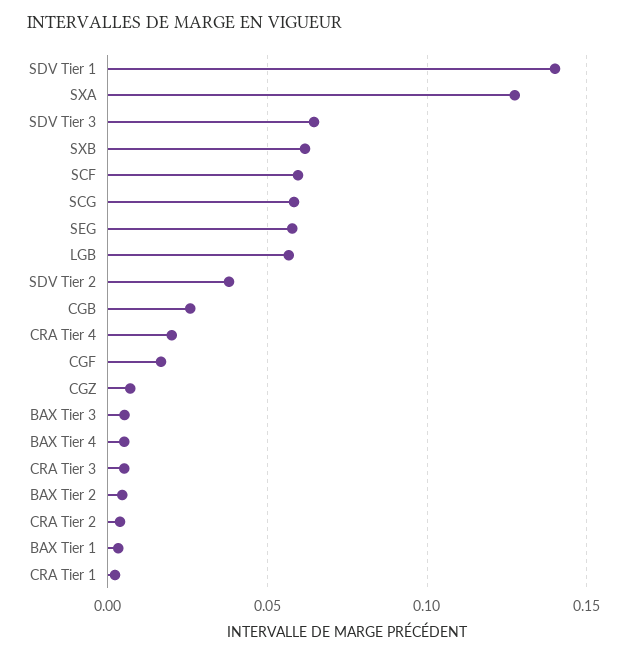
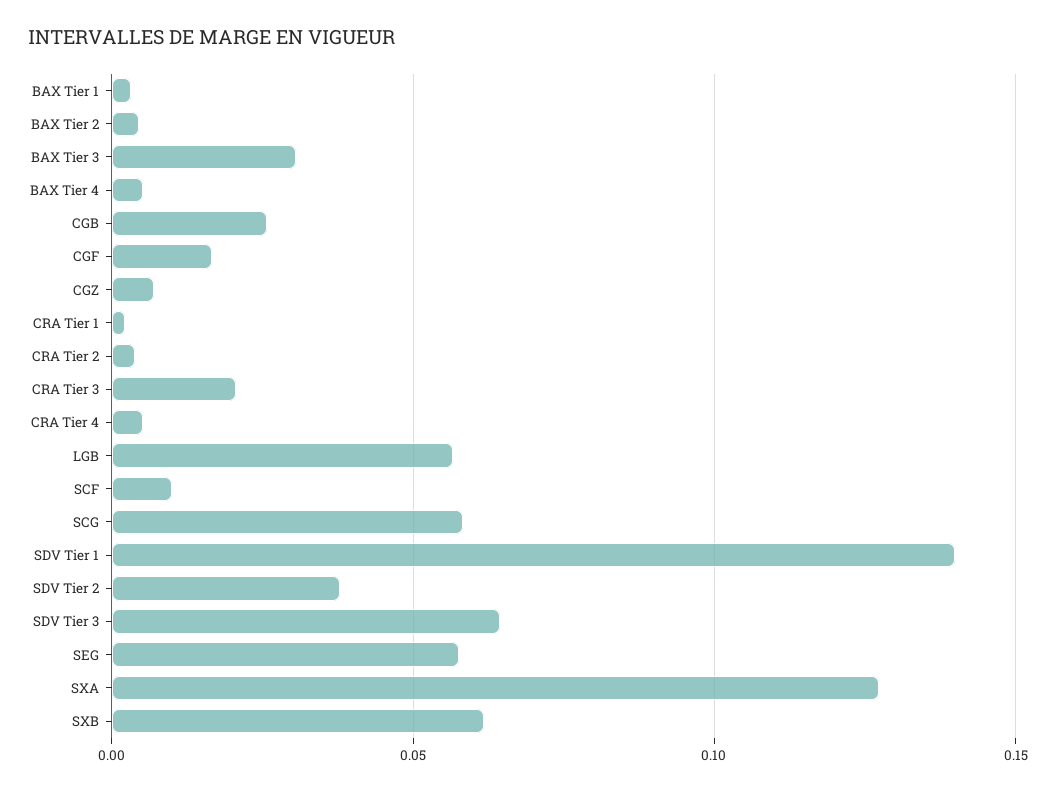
SCF: 0.06 -> 0.01
CRA Tier 4: 0.02 -> 0.005
BAX Tier 3: 0.005 -> 0.03
CRA Tier 3: 0.005 -> 0.02

